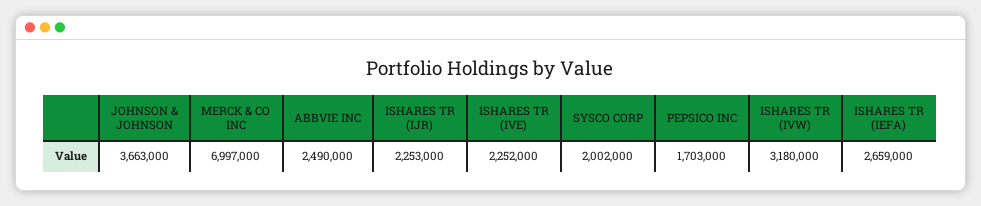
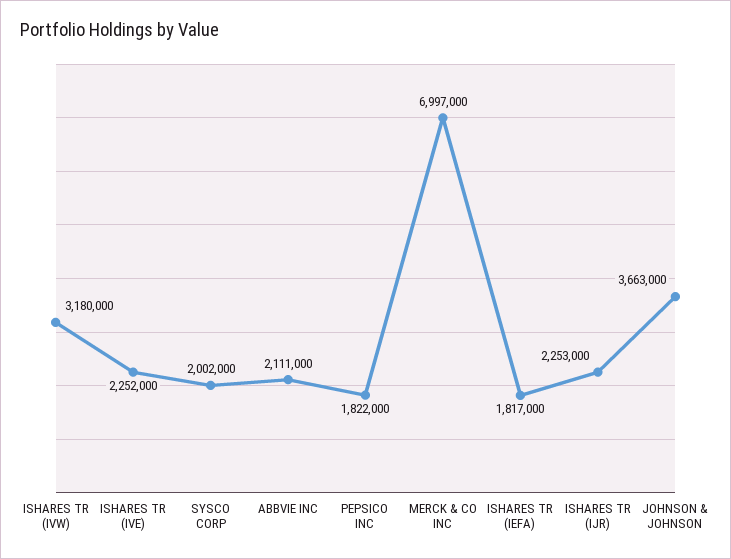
ABBVIE INC: 2490000 -> 2111000
PEPSICO INC: 1703000 -> 1822000
ISHARES TR (IEFA): 2659000 -> 1817000

